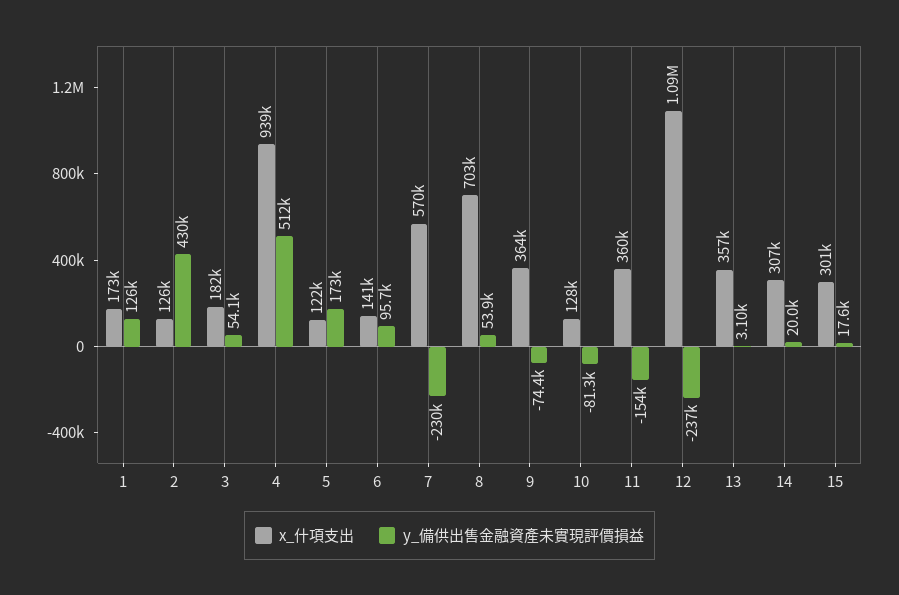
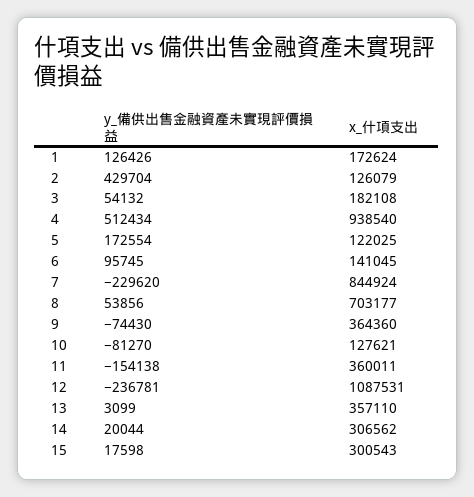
x_什項支出, 7: 570000 -> 844924

